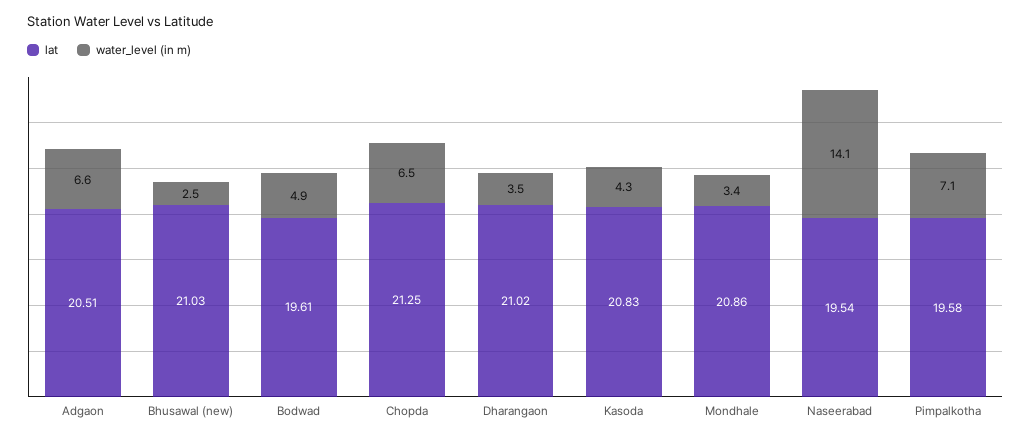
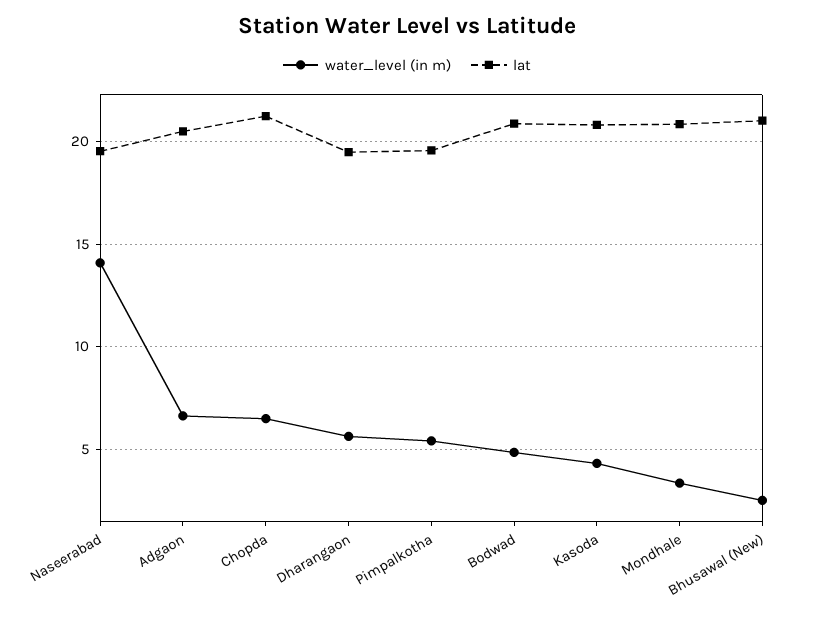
lat, Bodwad: 19.61 -> 21
lat, Dharangaon: 21.02 -> 19.5
water_level (in m), Dharangaon: 3.5 -> 5.5
water_level (in m), Pimpalkotha: 7.1 -> 5.5

